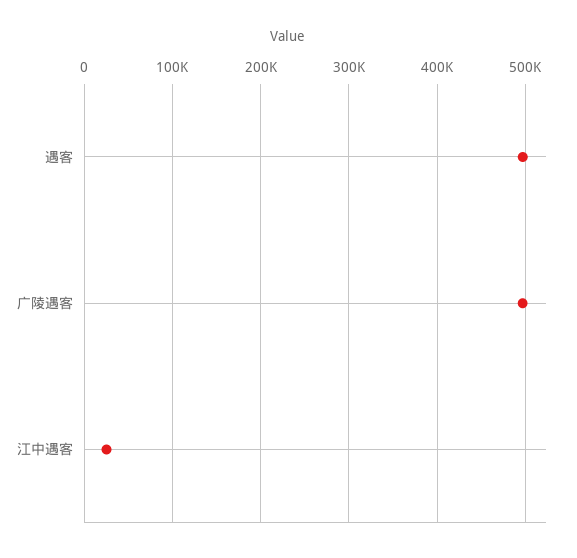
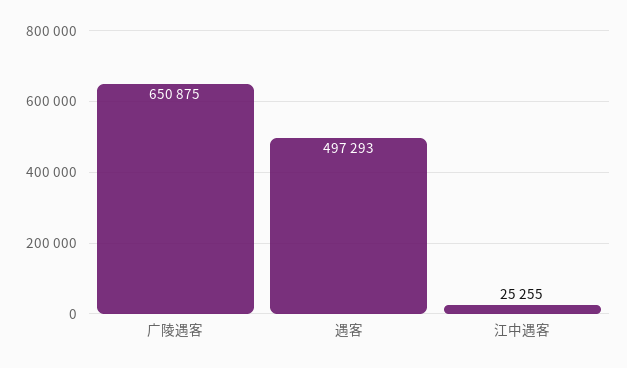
广陵遇客: 500000 -> 650875

